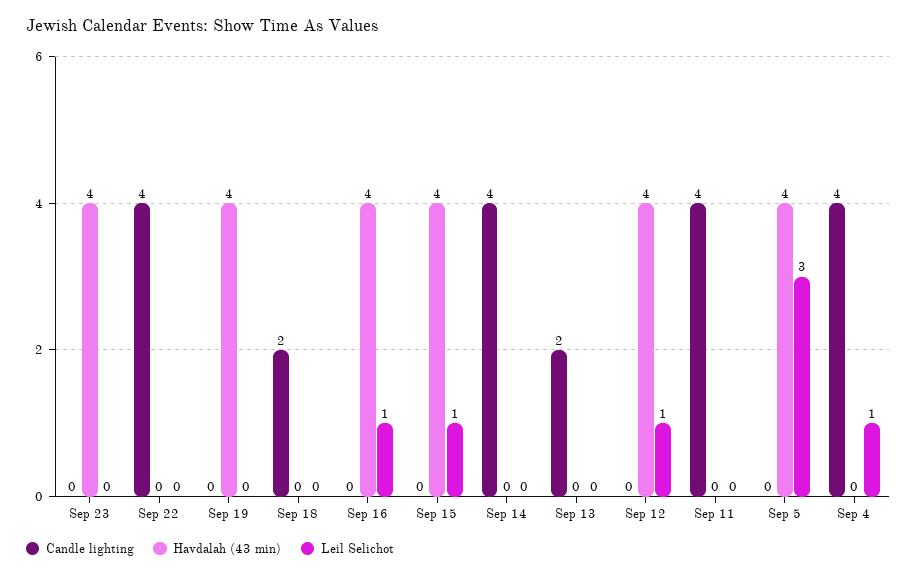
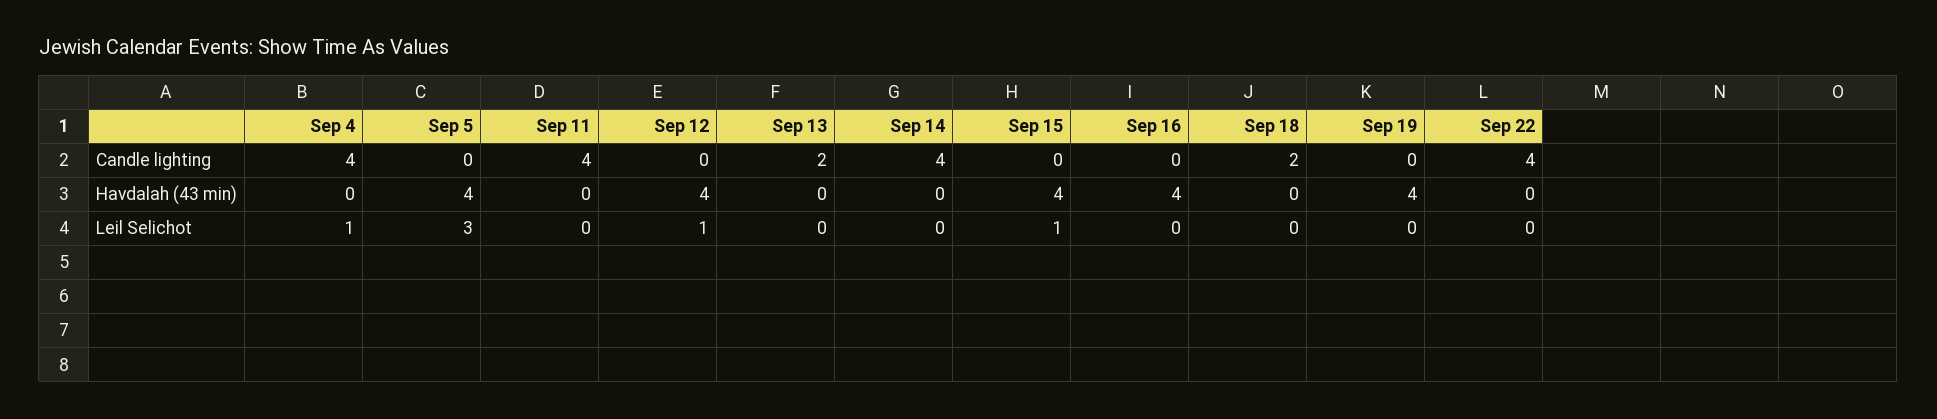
Candle lighting, Sep 23: 0 -> none
Havdalah (43 min), Sep 23: 4 -> none
Leil Selichot, Sep 23: 0 -> none
Leil Selichot, Sep 16: 1 -> 0

